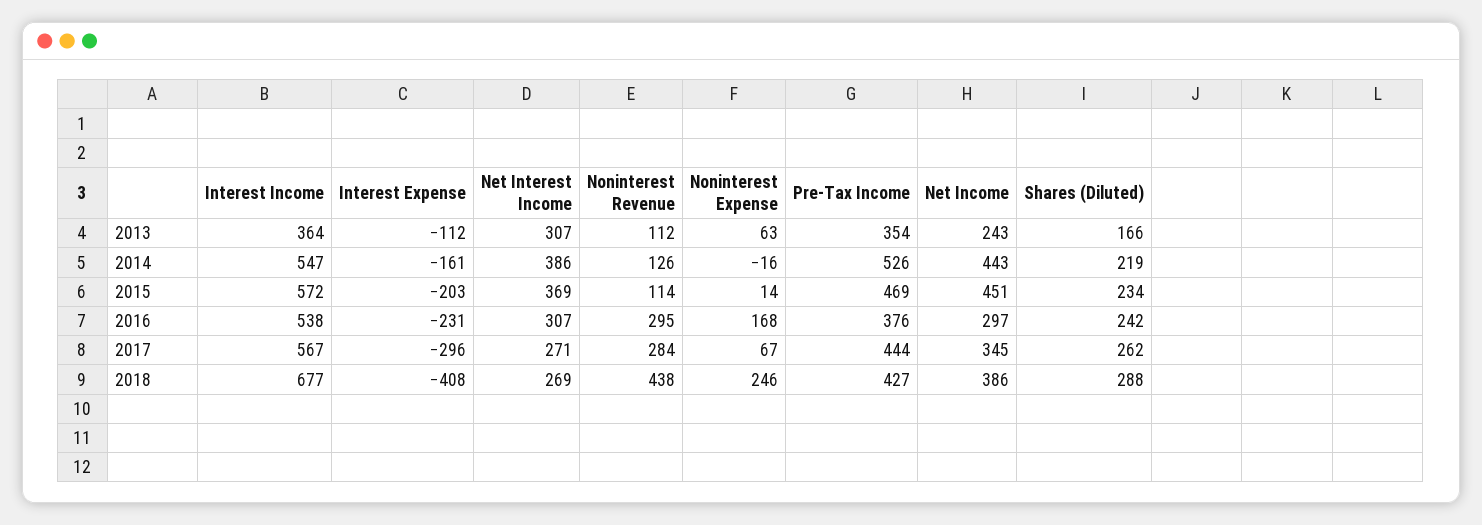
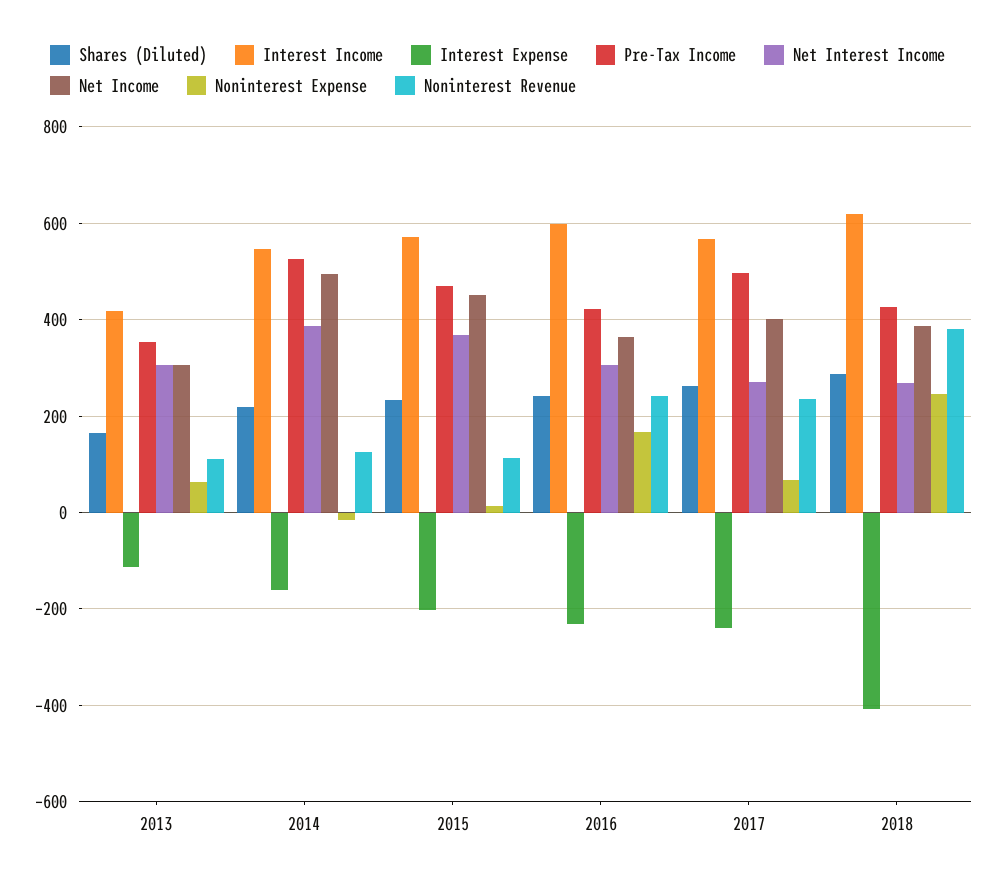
Interest Income, 2013: 364 -> 420
Net Income, 2013: 243 -> 300
Net Income, 2014: 443 -> 500
Interest Income, 2016: 538 -> 600
Noninterest Revenue, 2016: 295 -> 240
Pre-Tax Income, 2016: 376 -> 420
Net Income, 2016: 297 -> 360
Interest Expense, 2017: -296 -> -240
Noninterest Revenue, 2017: 284 -> 240
Pre-Tax Income, 2017: 444 -> 500
Net Income, 2017: 345 -> 400
Interest Income, 2018: 677 -> 620
Noninterest Revenue, 2018: 438 -> 380

